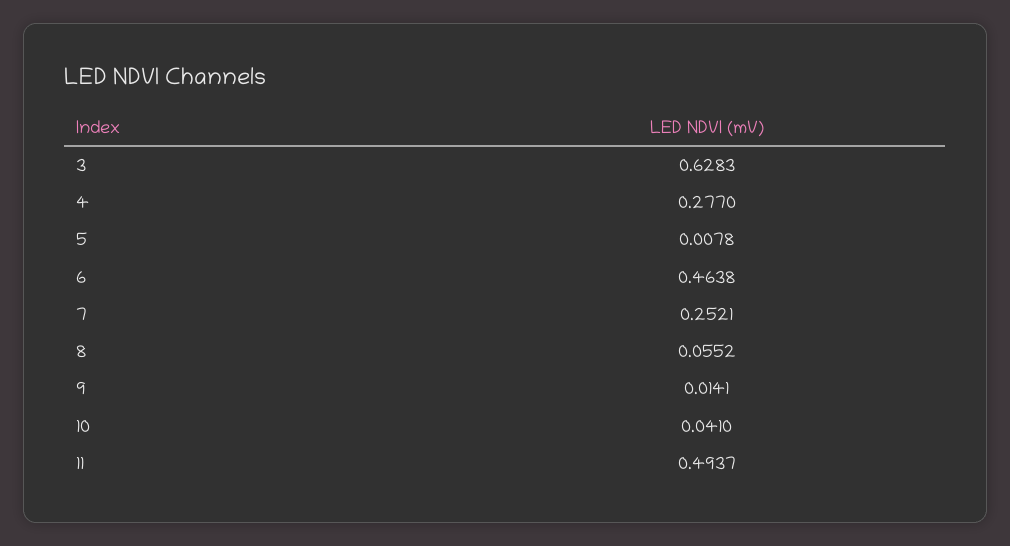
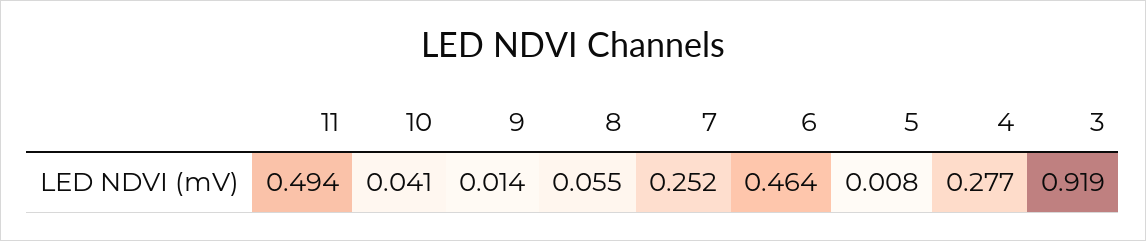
3: 0.6283 -> 0.919

